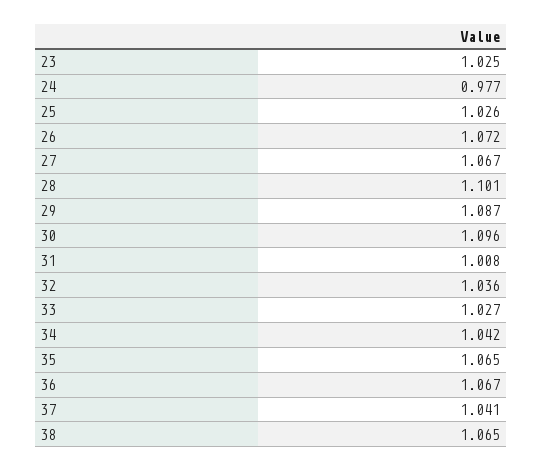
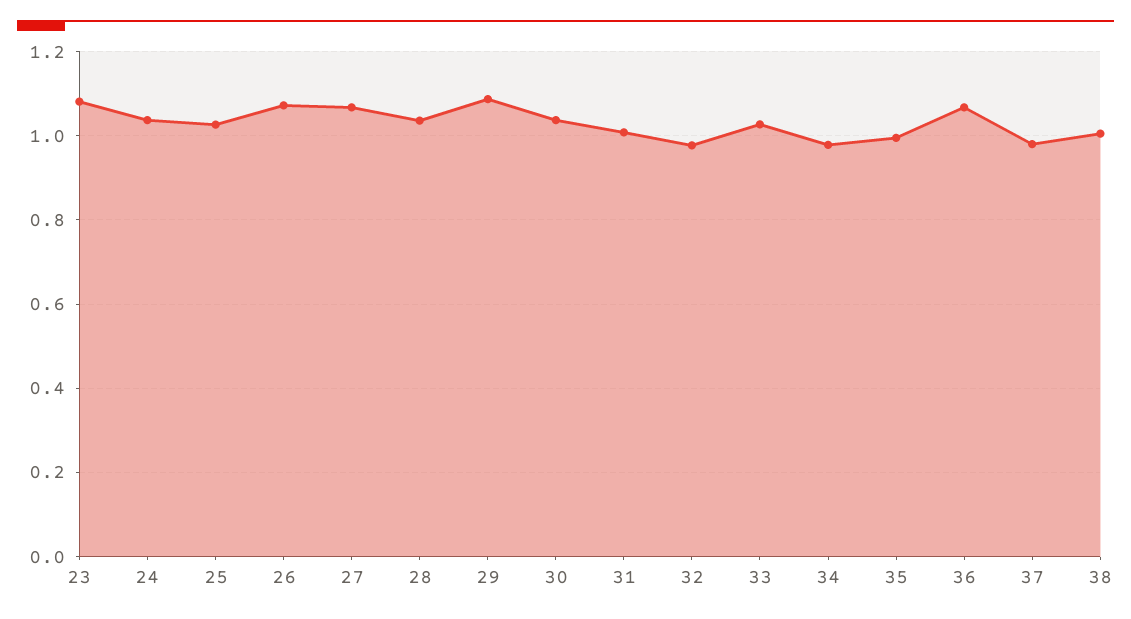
23: 1.025 -> 1.08
24: 0.977 -> 1.04
28: 1.101 -> 1.04
30: 1.096 -> 1.04
32: 1.036 -> 0.98
34: 1.042 -> 0.98
35: 1.065 -> 1
37: 1.041 -> 0.98
38: 1.065 -> 1

